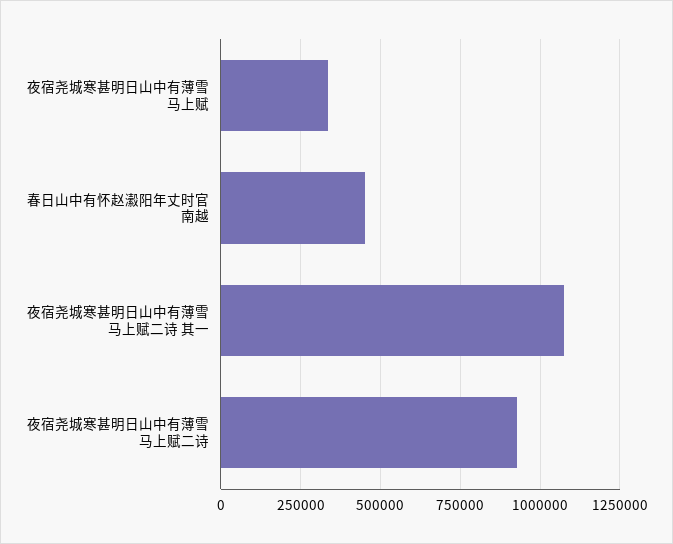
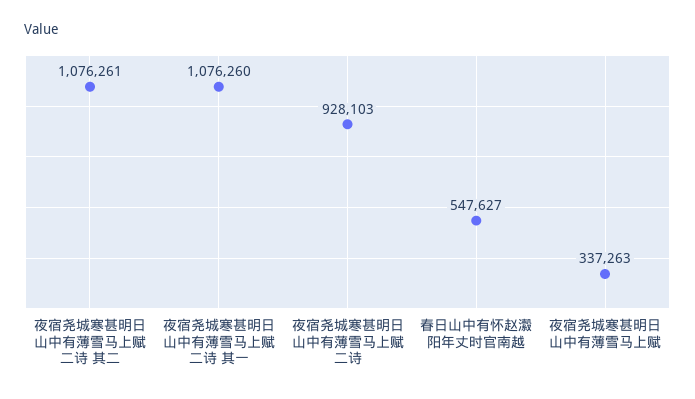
春日山中有怀赵瀫阳年丈时官南越: 450000 -> 547627
夜宿尧城寒甚明日山中有薄雪马上赋二诗 其二: none -> 1076261

